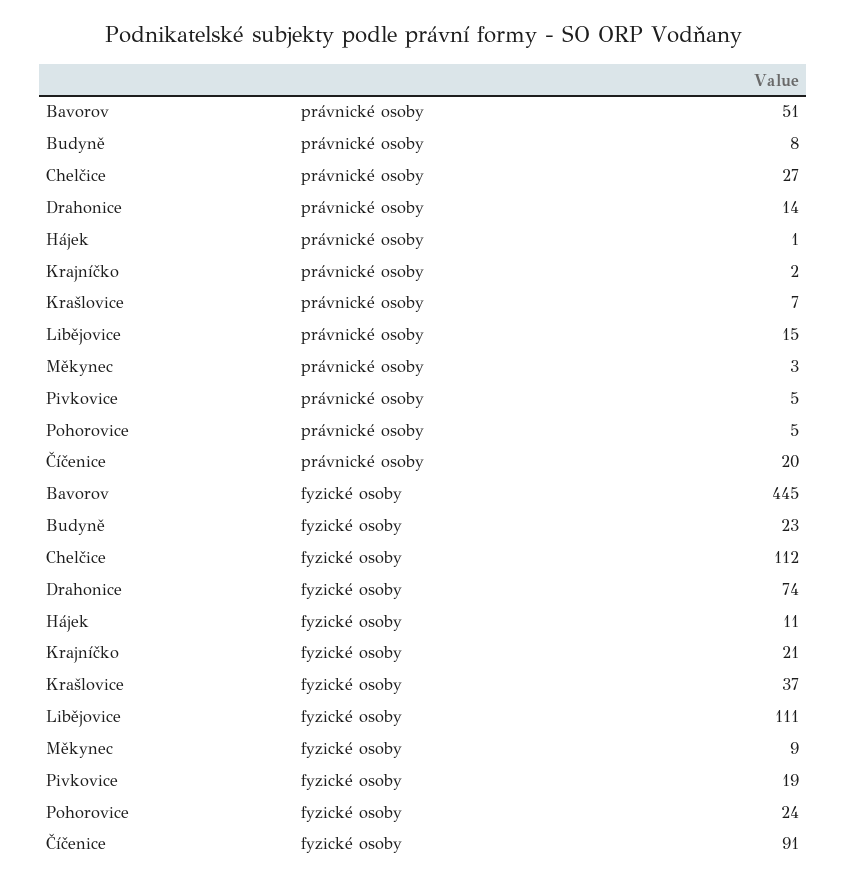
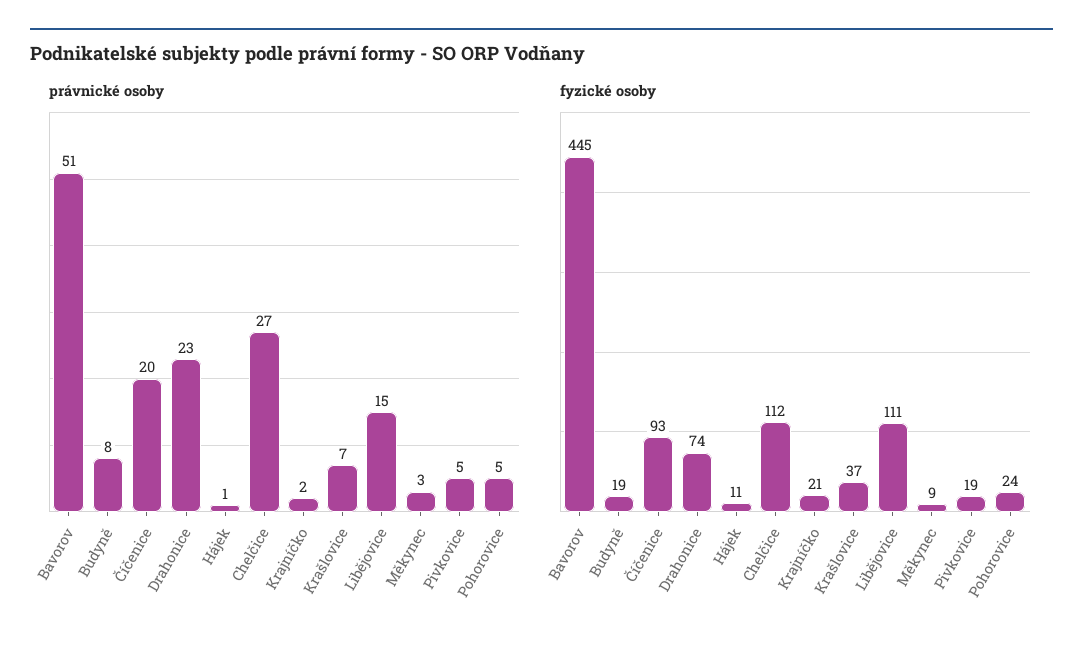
právnické osoby, Drahonice: 14 -> 23
fyzické osoby, Budyně: 23 -> 19
fyzické osoby, Číčenice: 91 -> 93

